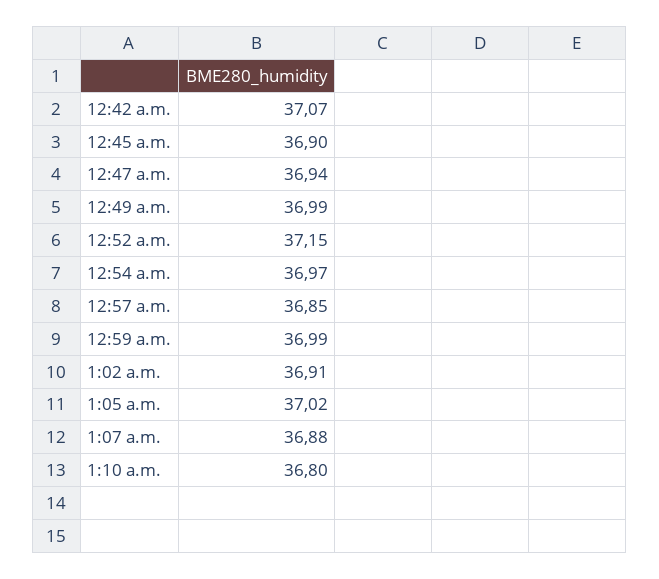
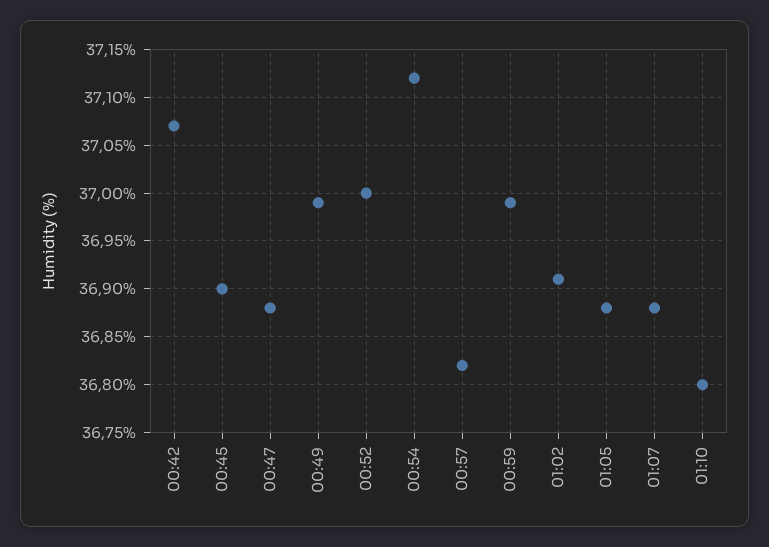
12:47 a.m.: 36.94 -> 36.88
12:52 a.m.: 37.15 -> 37
12:54 a.m.: 36.97 -> 37.12
12:57 a.m.: 36.85 -> 36.82
1:05 a.m.: 37.02 -> 36.88

